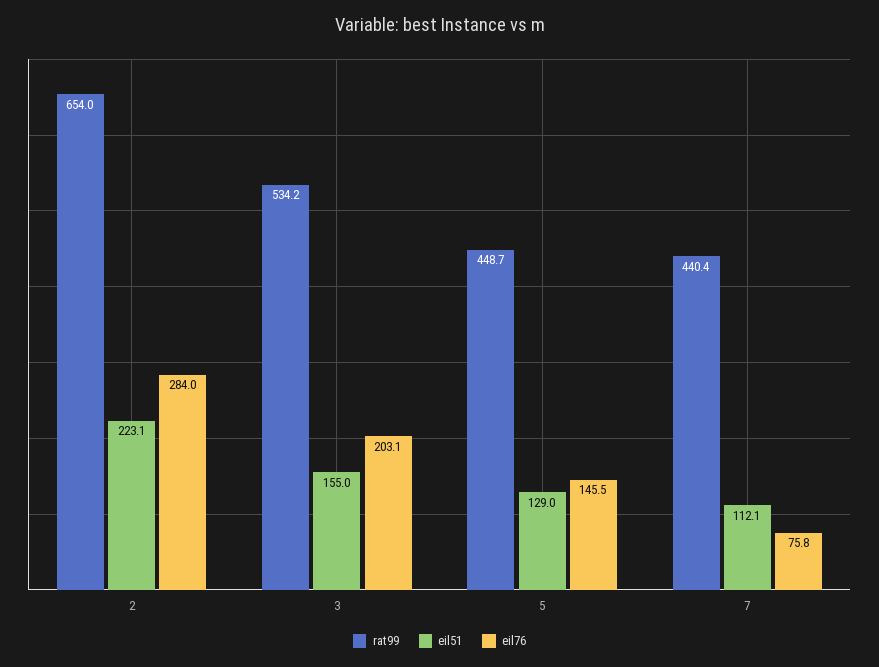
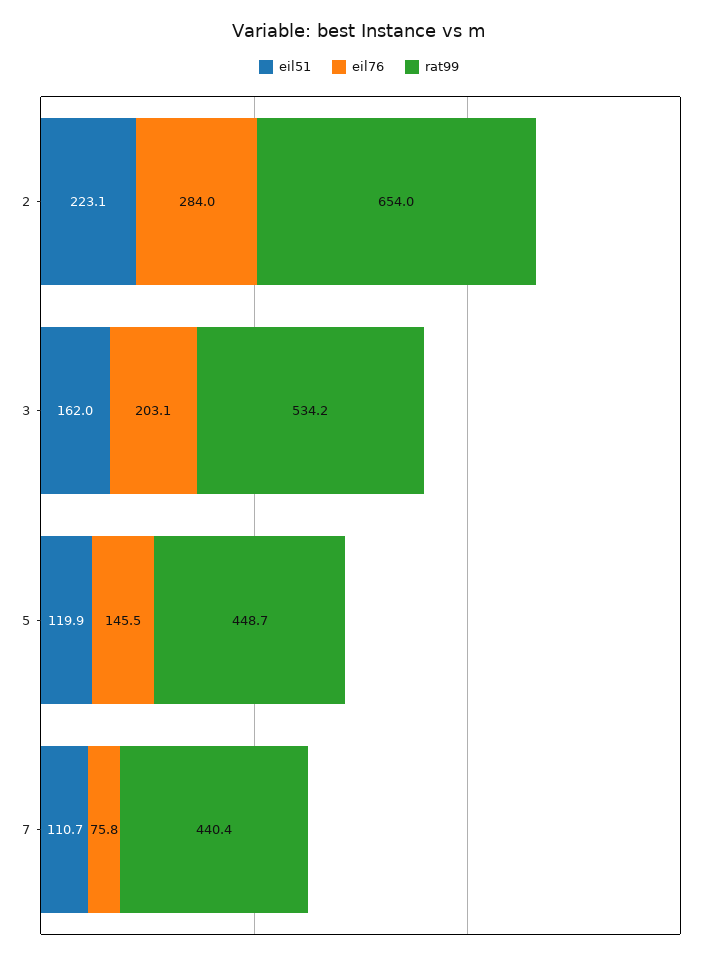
eil51, 3: 155 -> 162
eil51, 5: 129 -> 119.9
eil51, 7: 112.1 -> 110.7

